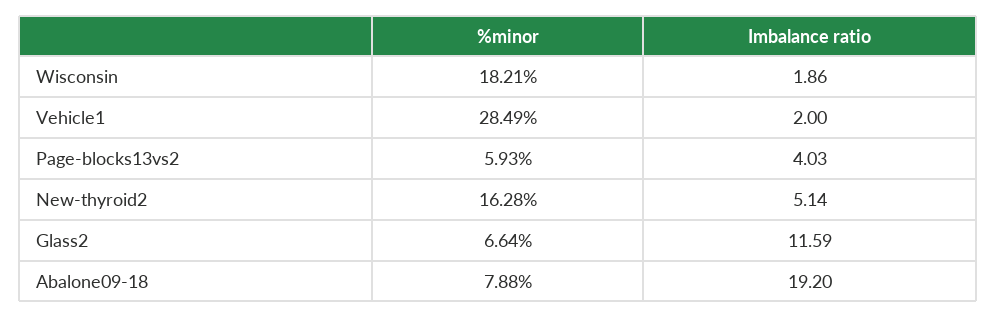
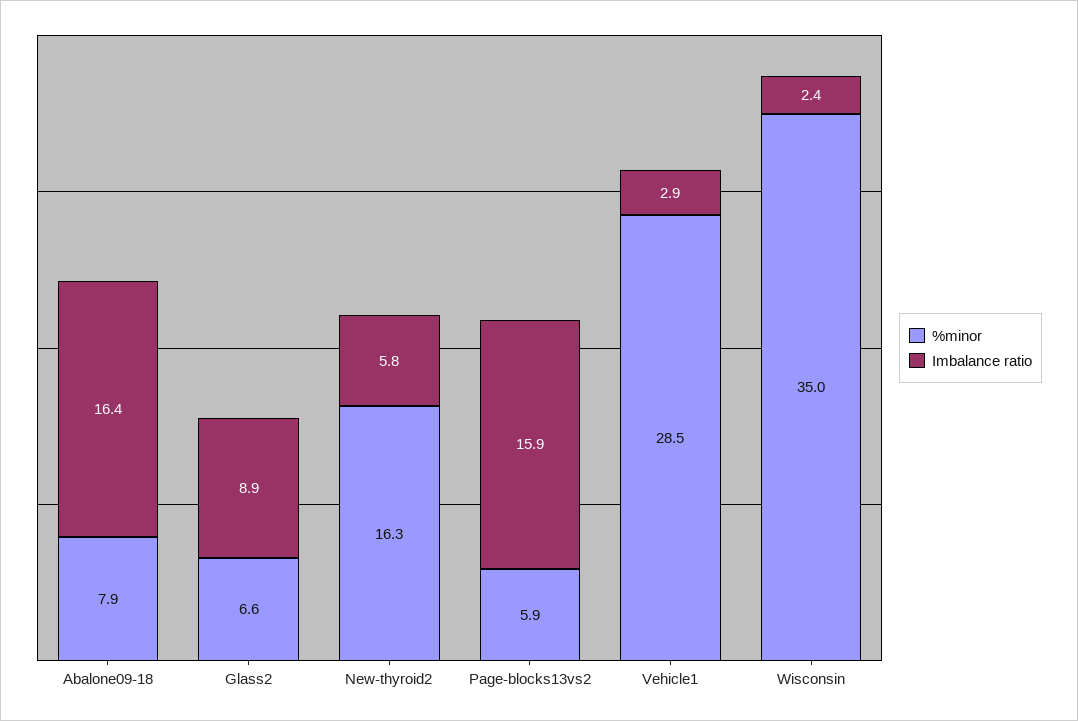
%minor, Wisconsin: 18.21 -> 35
Imbalance ratio, Wisconsin: 1.86 -> 2.4
Imbalance ratio, Vehicle1: 2 -> 2.9
Imbalance ratio, Page-blocks13vs2: 4.03 -> 15.9
Imbalance ratio, New-thyroid2: 5.14 -> 5.8
Imbalance ratio, Glass2: 11.59 -> 8.9
Imbalance ratio, Abalone09-18: 19.2 -> 16.4

